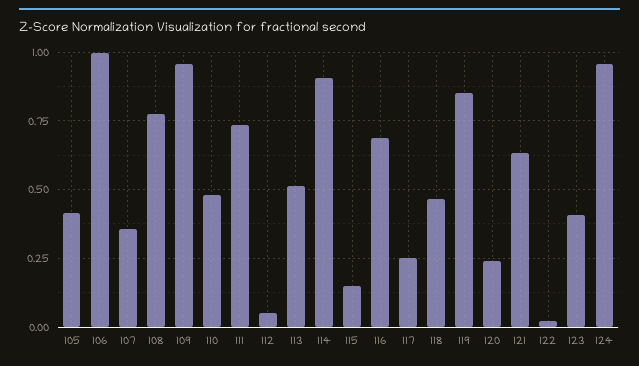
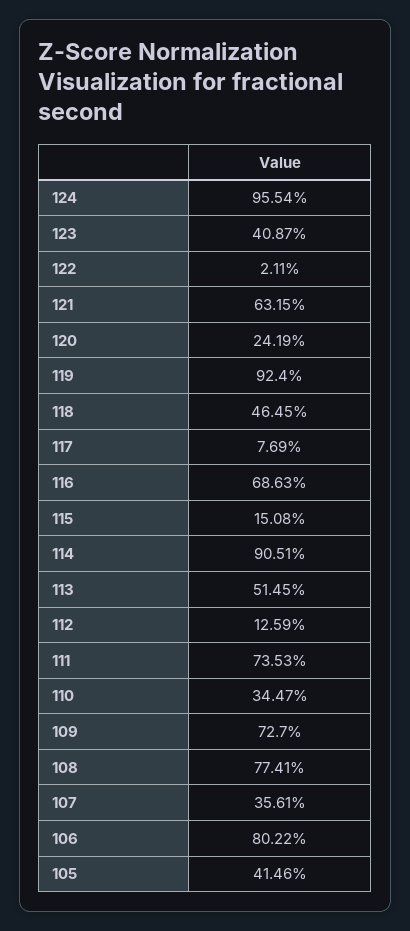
106: 1 -> 0.8022
109: 0.95 -> 0.727
110: 0.475 -> 0.3447
112: 0.05 -> 0.1259
117: 0.25 -> 0.0769
119: 0.85 -> 0.924

